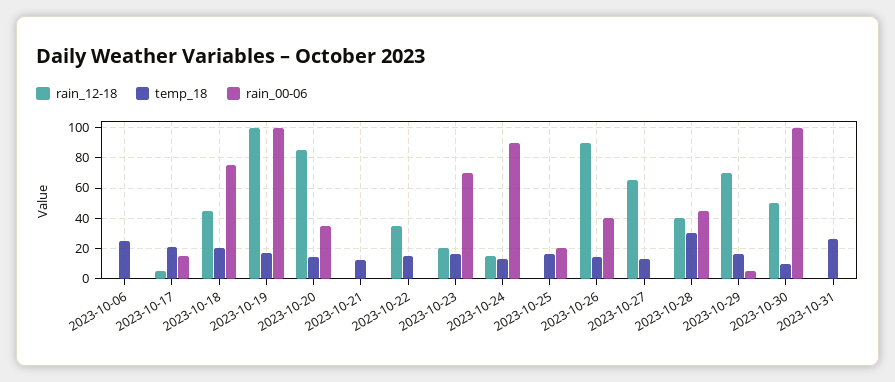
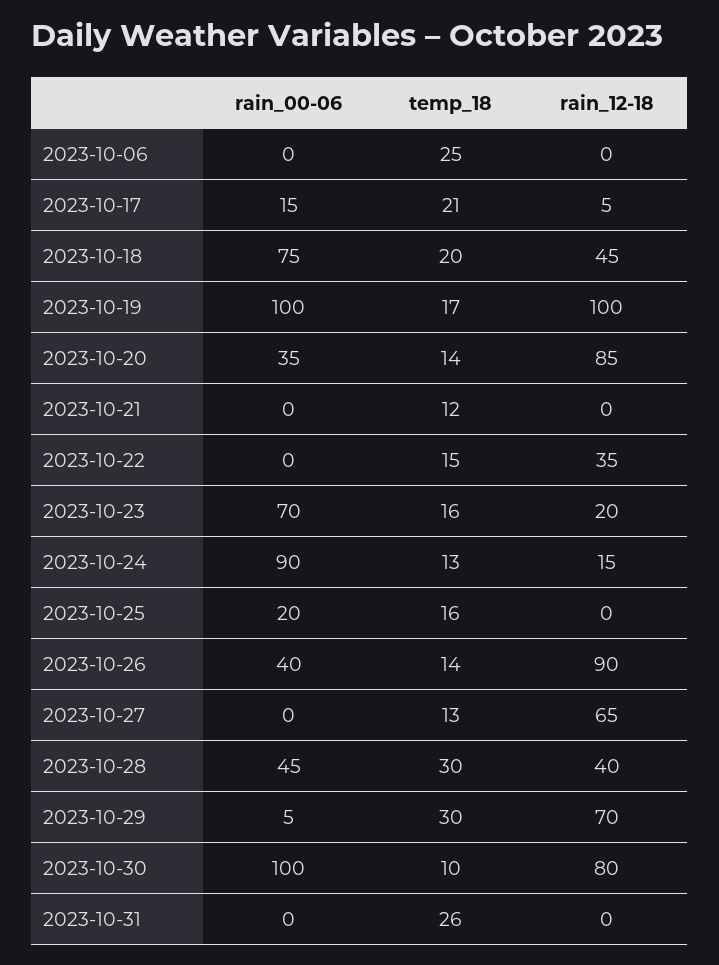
temp_18, 2023-10-29: 15 -> 30
rain_12-18, 2023-10-30: 50 -> 80

